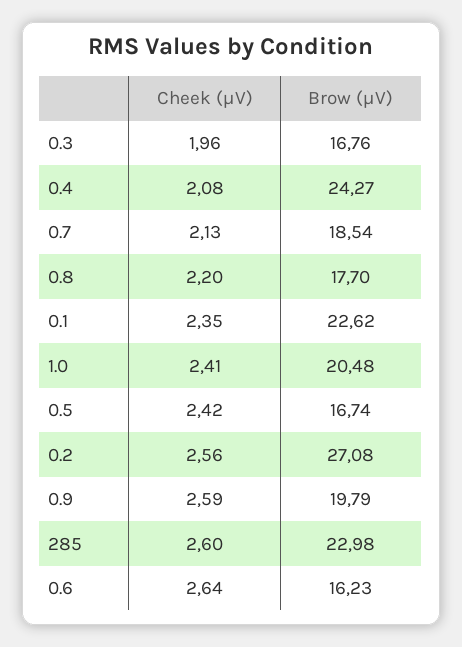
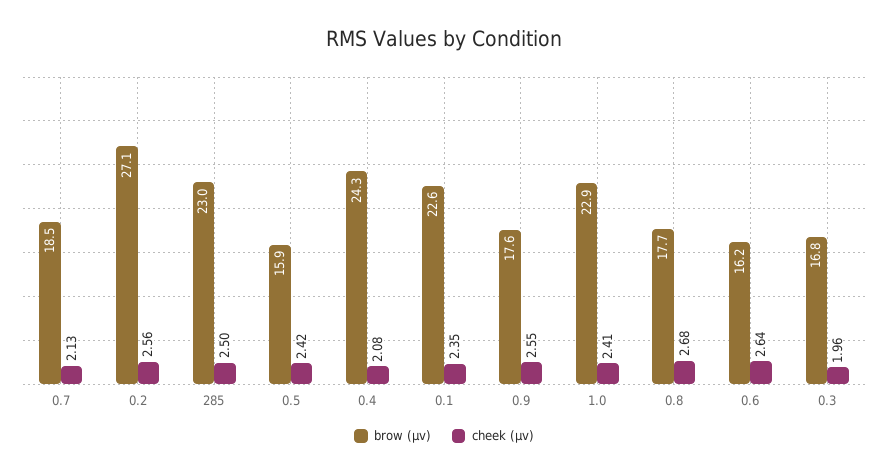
Cheek (µV), 0.8: 2.2 -> 2.68
Brow (µV), 1.0: 20.48 -> 22.9
Brow (µV), 0.5: 16.74 -> 15.9
Cheek (µV), 0.9: 2.59 -> 2.55
Brow (µV), 0.9: 19.79 -> 17.6
Cheek (µV), 285: 2.6 -> 2.5

